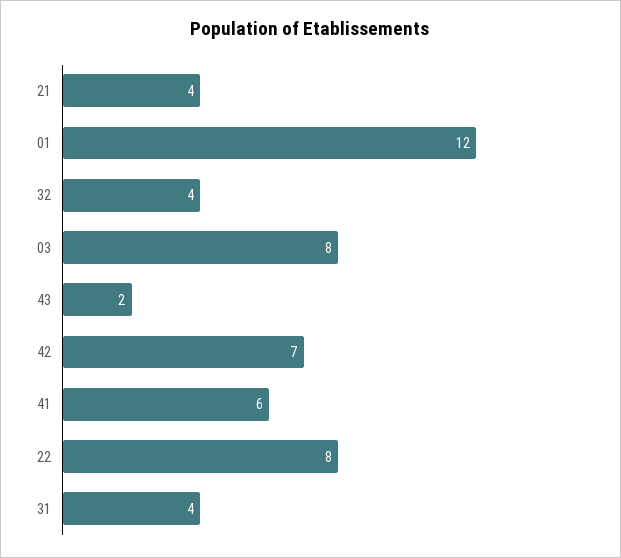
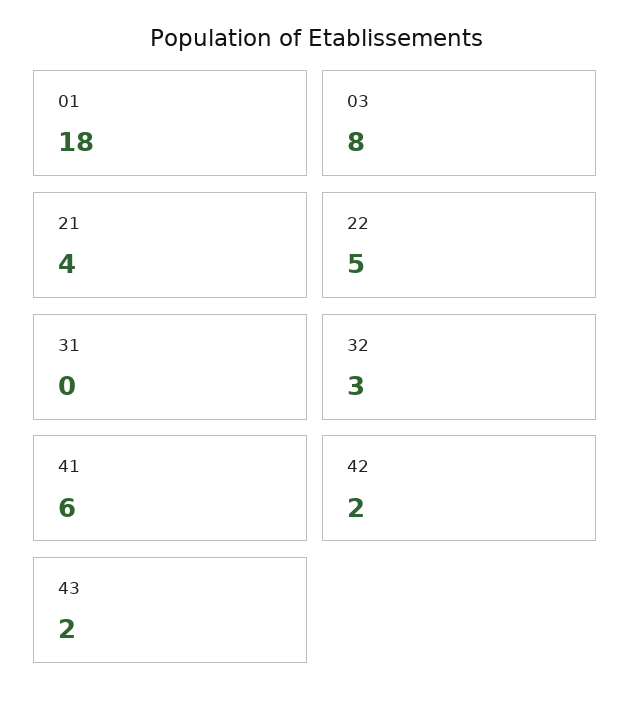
01: 12 -> 18
32: 4 -> 3
42: 7 -> 2
22: 8 -> 5
31: 4 -> 0

